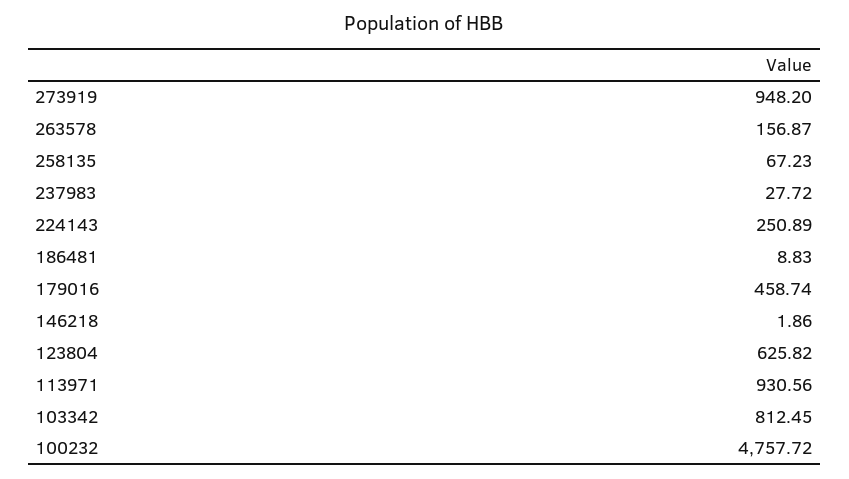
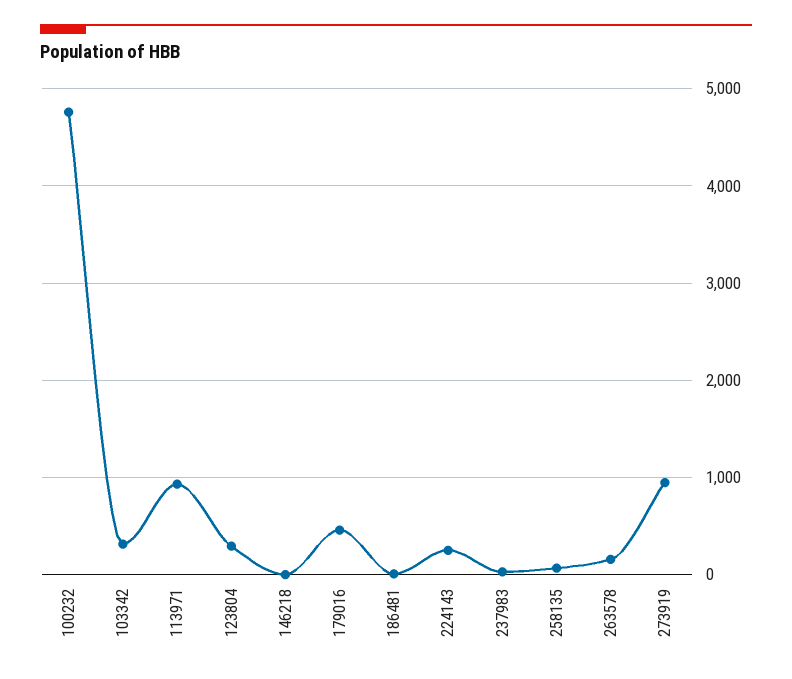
123804: 625.82 -> 300
103342: 812.45 -> 300

